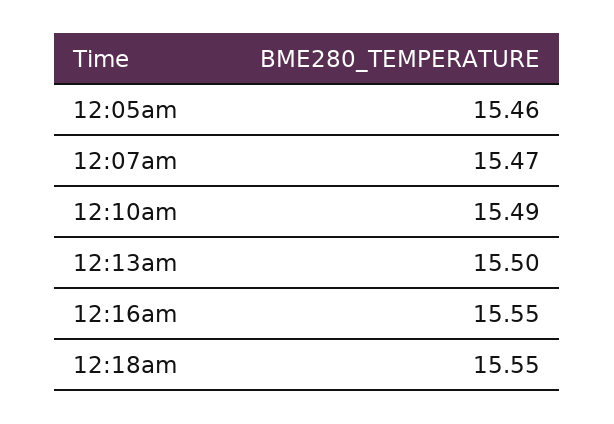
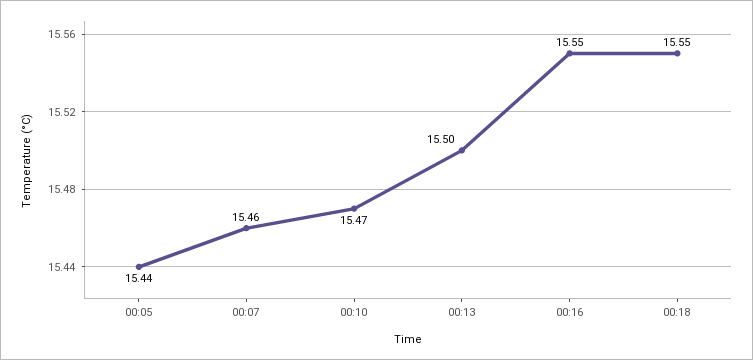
12:05am: 15.46 -> 15.44
12:07am: 15.47 -> 15.46
12:10am: 15.49 -> 15.47

